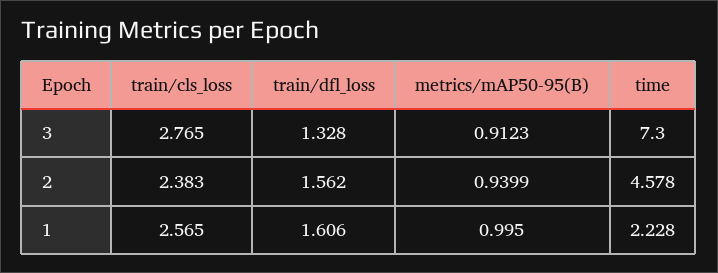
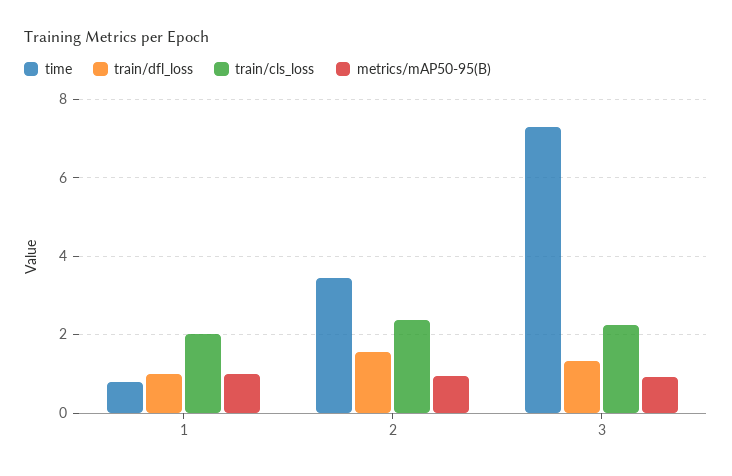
train/cls_loss, 3: 2.765 -> 2.2
time, 2: 4.578 -> 3.4
train/cls_loss, 1: 2.565 -> 2
train/dfl_loss, 1: 1.606 -> 1
time, 1: 2.228 -> 0.8

